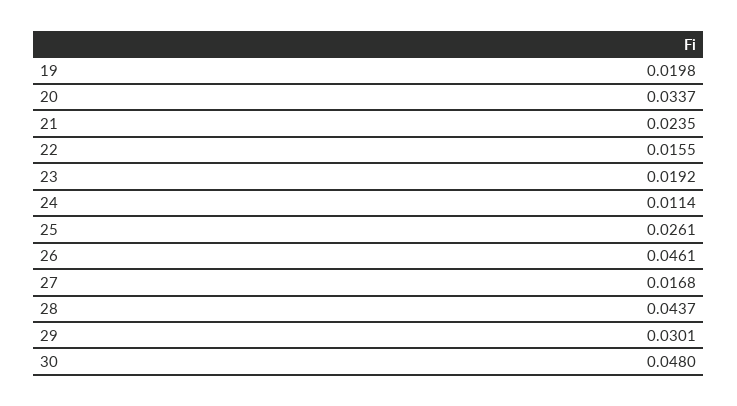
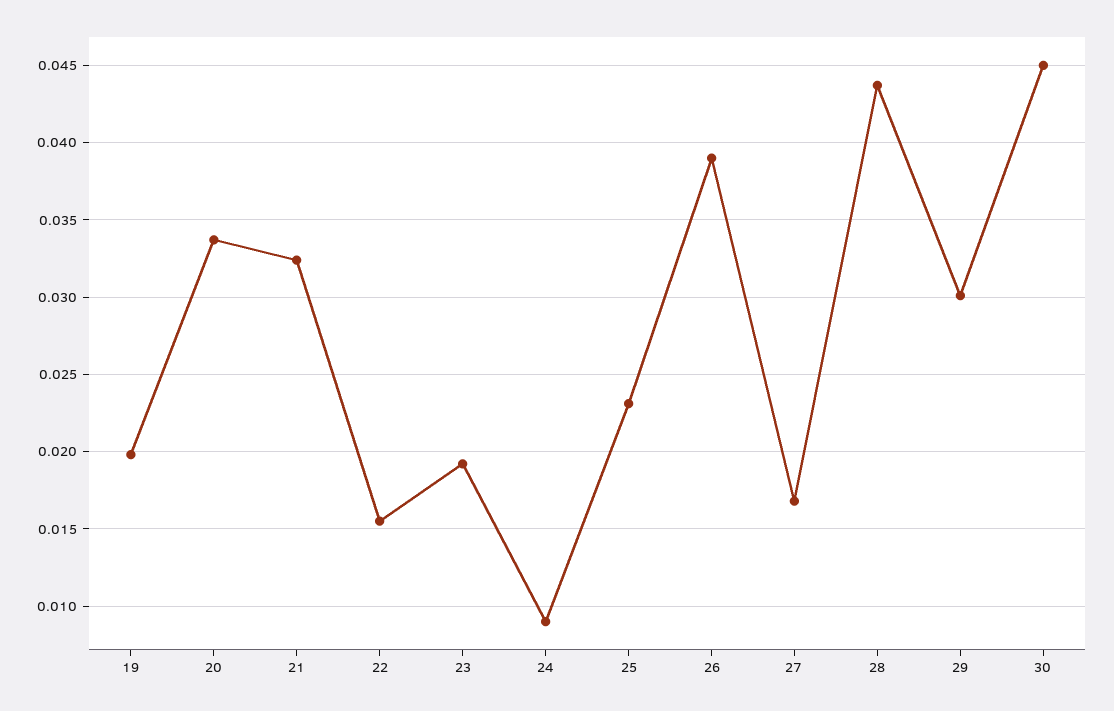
21: 0.0235 -> 0.0325
24: 0.0114 -> 0.009
25: 0.0261 -> 0.023
26: 0.0461 -> 0.039
30: 0.048 -> 0.045

